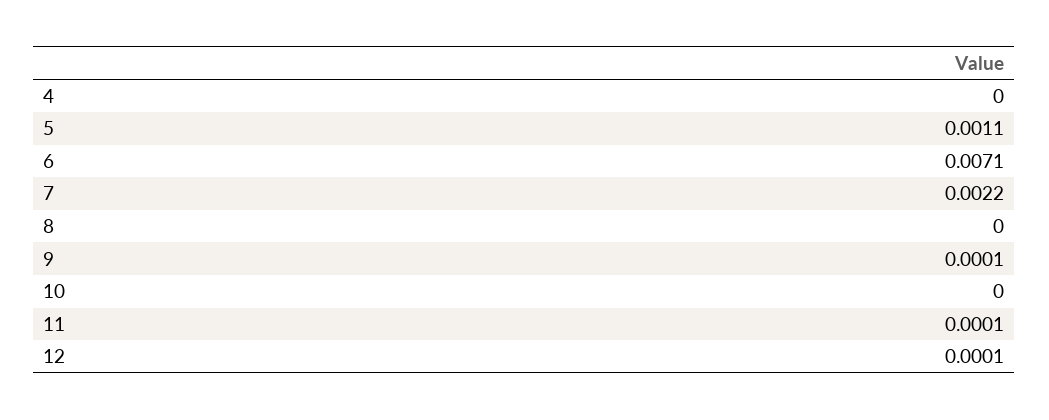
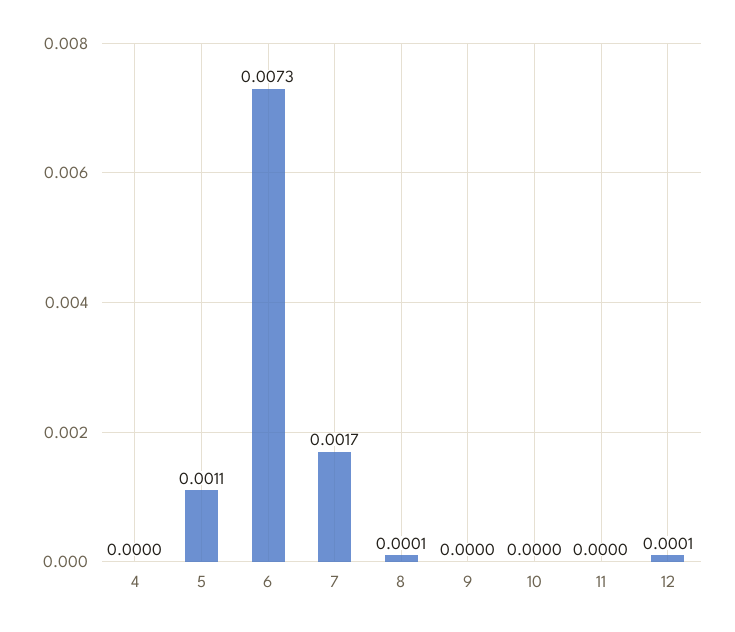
6: 0.0071 -> 0.0073
7: 0.0022 -> 0.0017
8: 0 -> 0.0001
9: 0.0001 -> 0
11: 0.0001 -> 0

